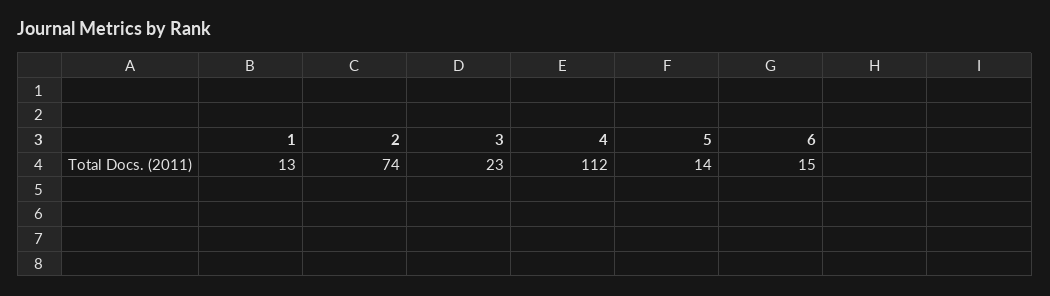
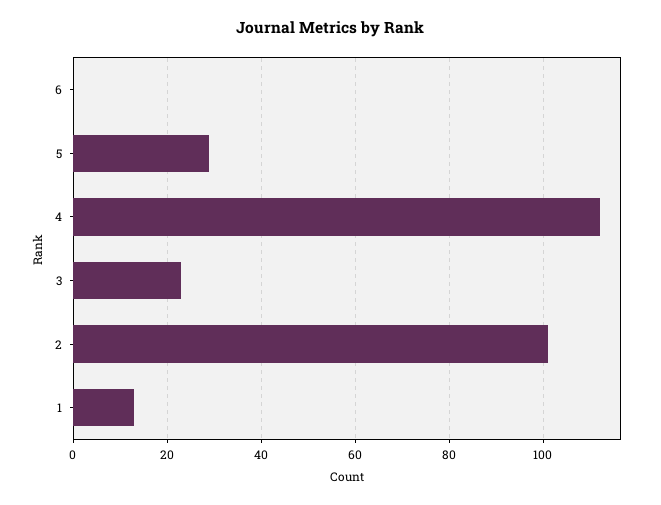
2: 74 -> 100
5: 14 -> 30
6: 15 -> 0

